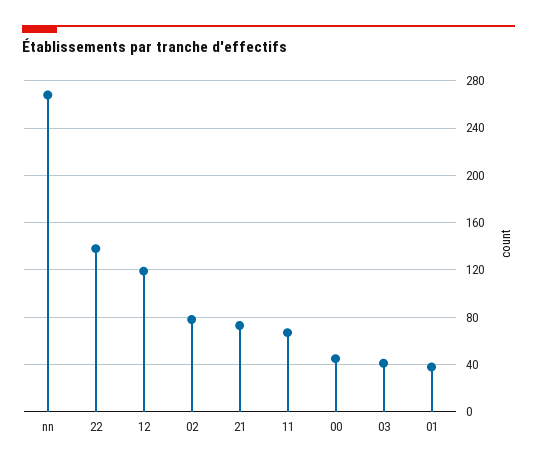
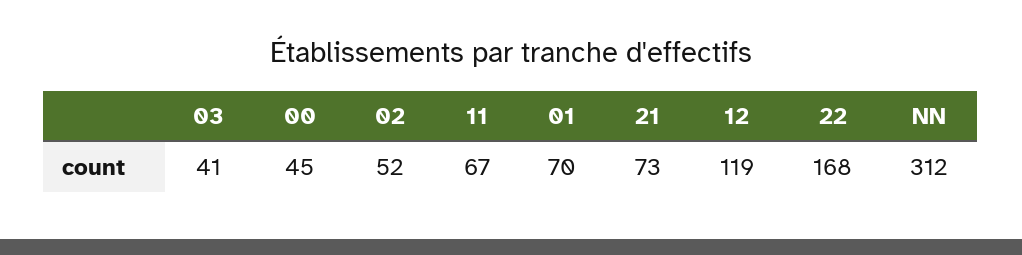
nn: 270 -> 312
22: 140 -> 168
02: 80 -> 52
01: 40 -> 70

